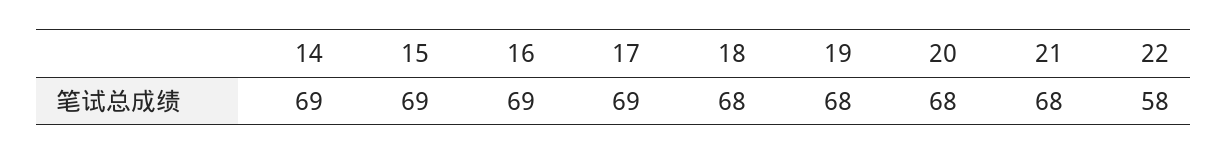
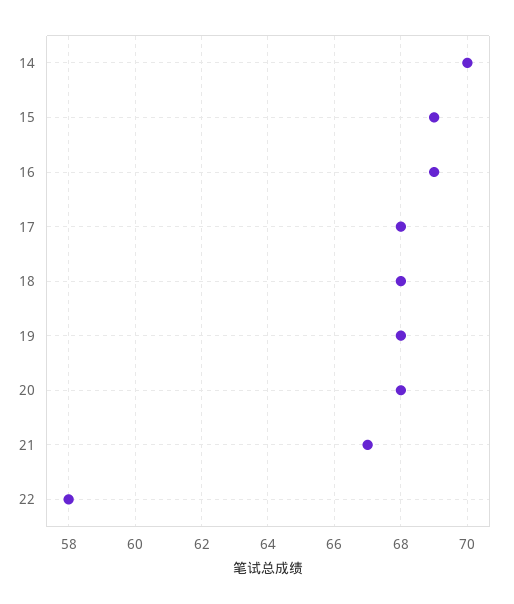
14: 69 -> 70
17: 69 -> 68
21: 68 -> 67

